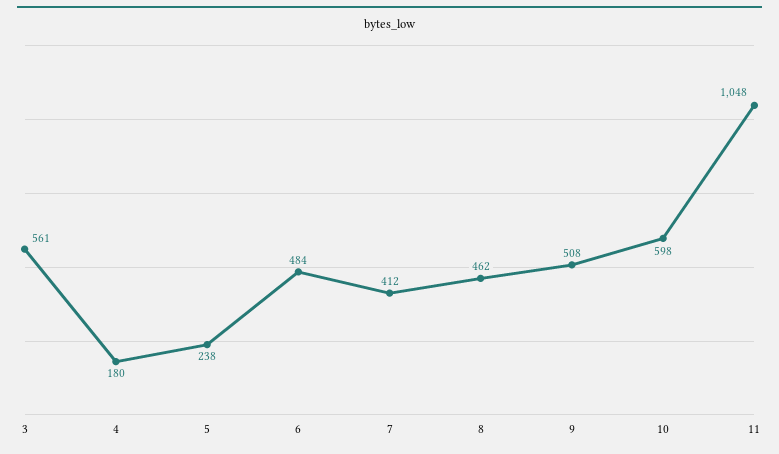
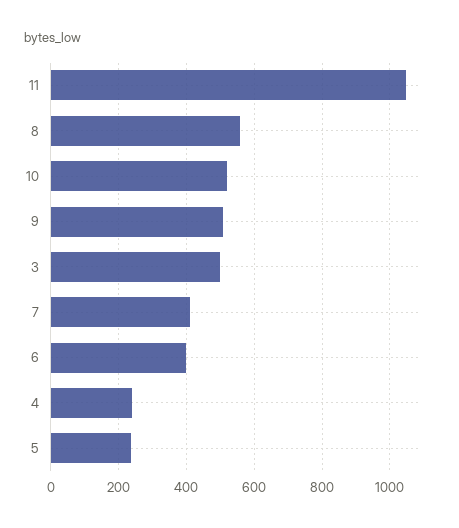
3: 561 -> 500
4: 180 -> 240
6: 484 -> 400
8: 462 -> 560
10: 598 -> 520

